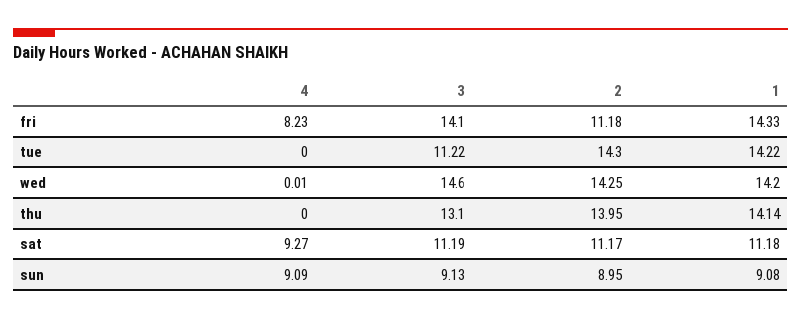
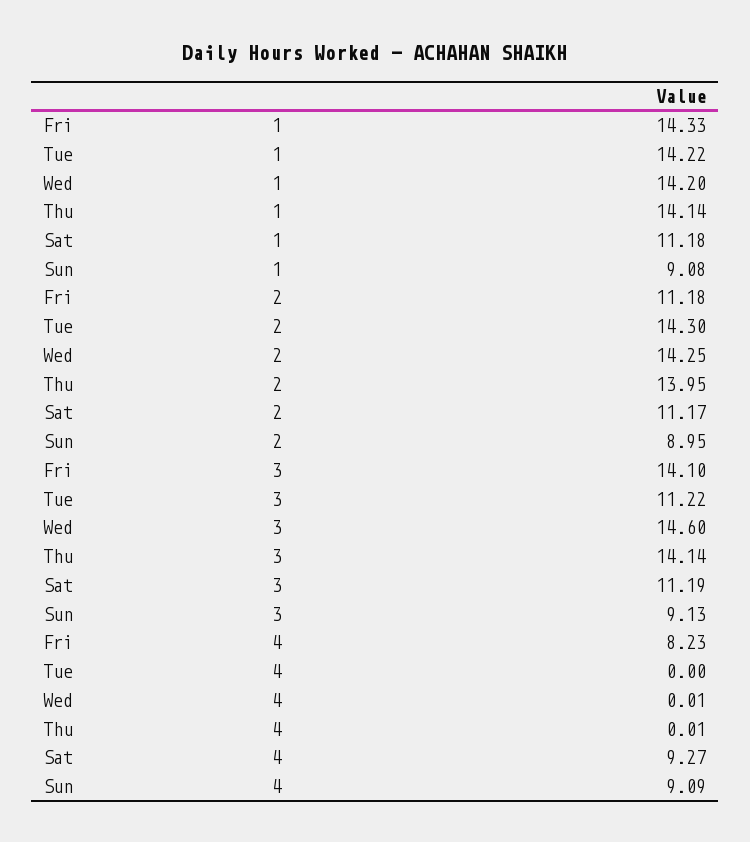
4, thu: 0 -> 0.01
3, thu: 13.1 -> 14.14

